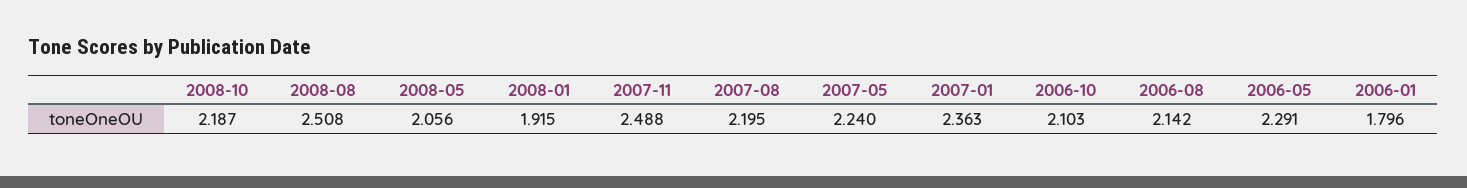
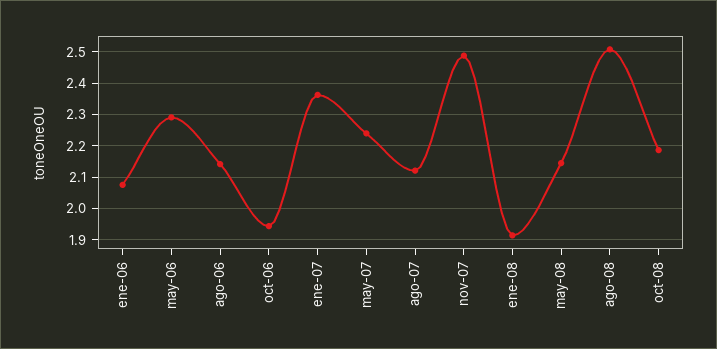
2008-05: 2.056 -> 2.14
2007-08: 2.195 -> 2.12
2006-10: 2.103 -> 1.94
2006-01: 1.796 -> 2.08

